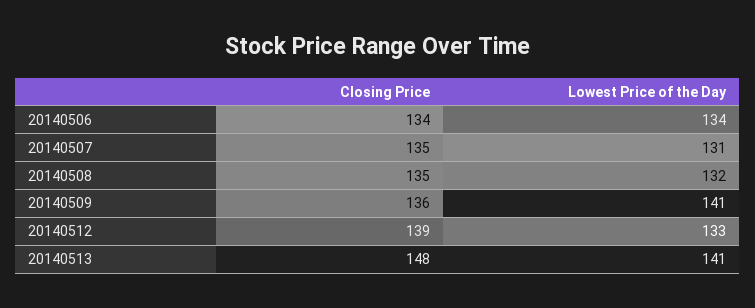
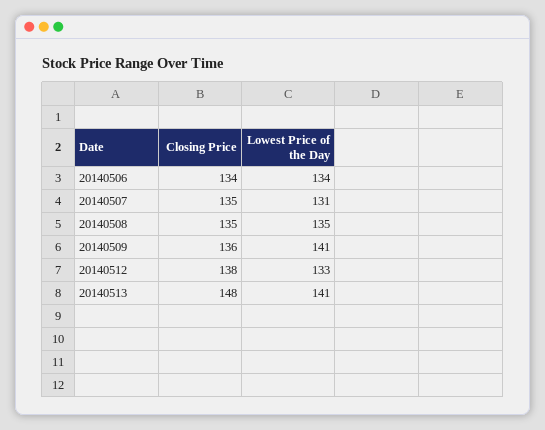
Lowest Price of the Day, 20140508: 132 -> 135
Closing Price, 20140512: 139 -> 138

